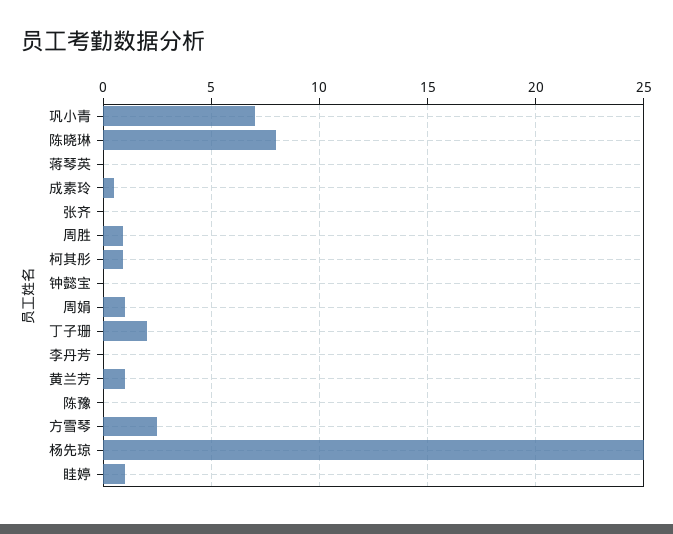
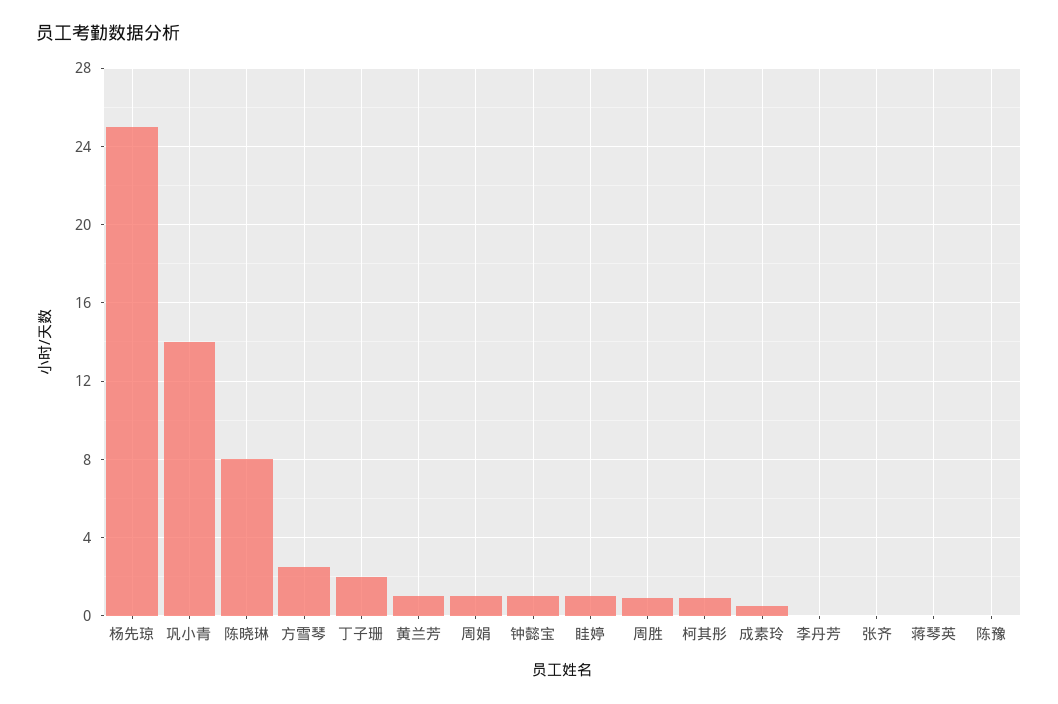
巩小青: 7 -> 14
钟懿宝: 0 -> 1

